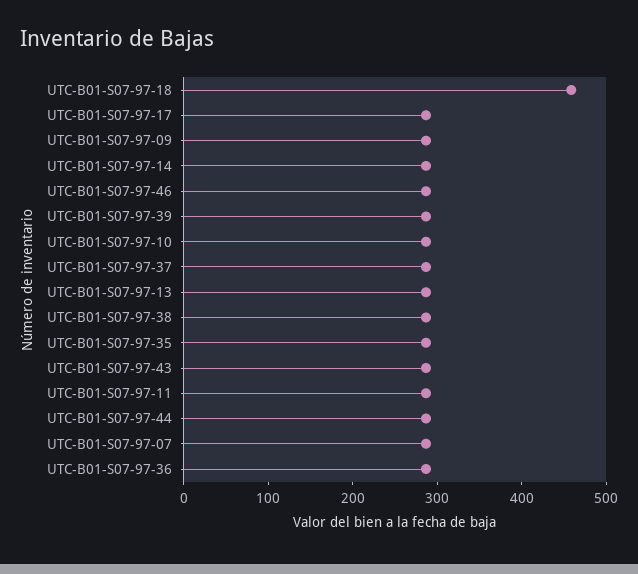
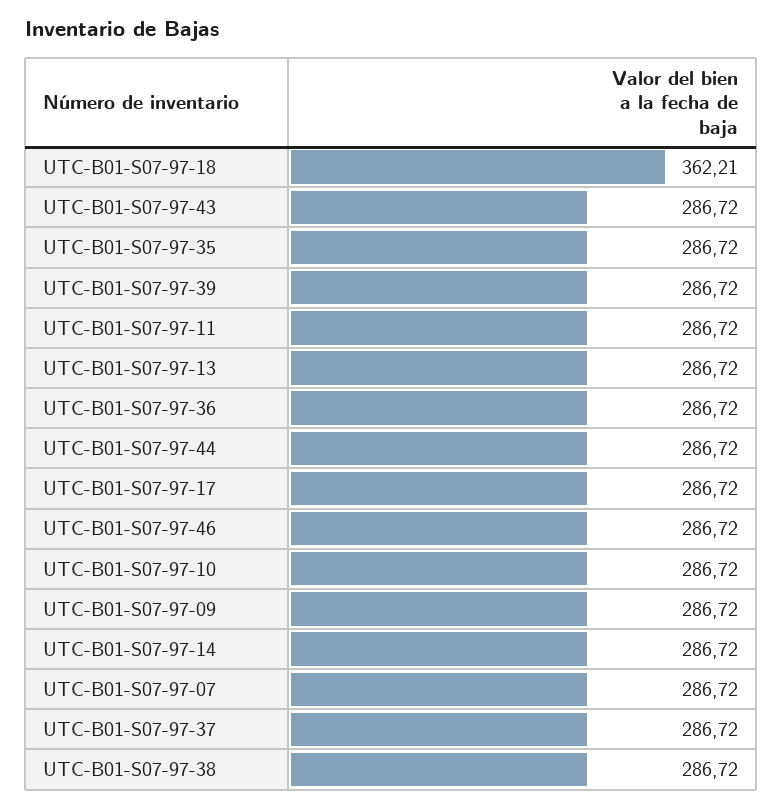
UTC-B01-S07-97-18: 460 -> 362.21

